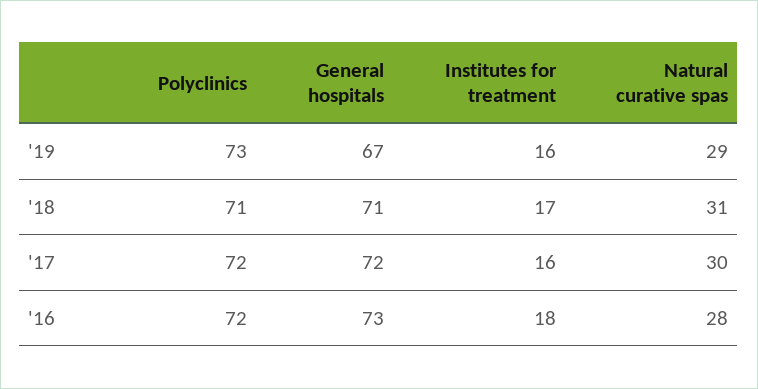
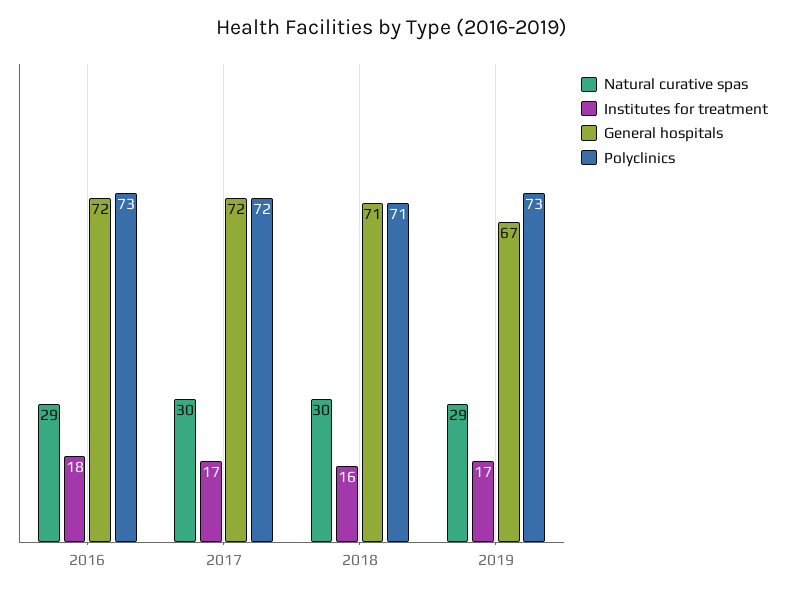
Institutes for treatment, '19: 16 -> 17
Institutes for treatment, '18: 17 -> 16
Natural curative spas, '18: 31 -> 30
Institutes for treatment, '17: 16 -> 17
Polyclinics, '16: 72 -> 73
General hospitals, '16: 73 -> 72
Natural curative spas, '16: 28 -> 29

